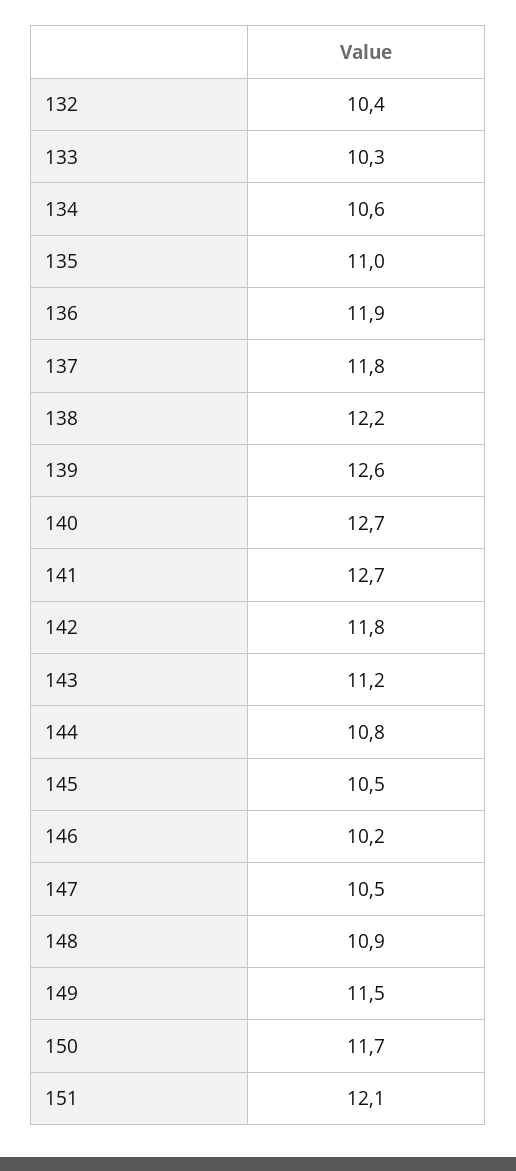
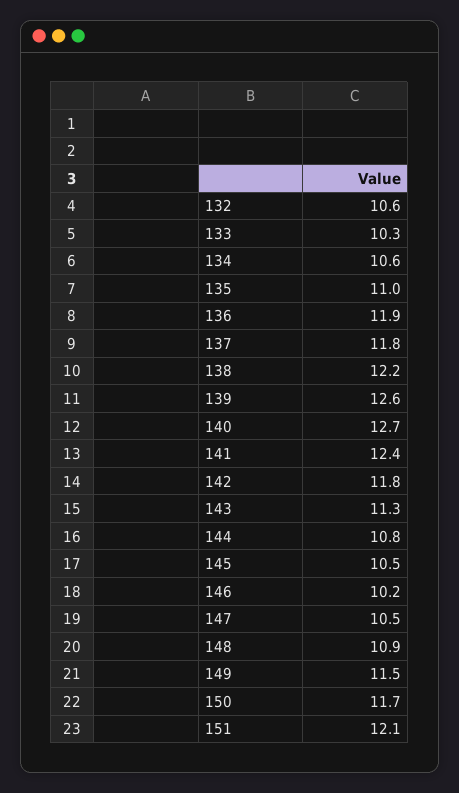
132: 10.4 -> 10.6
141: 12.7 -> 12.4
143: 11.2 -> 11.3

